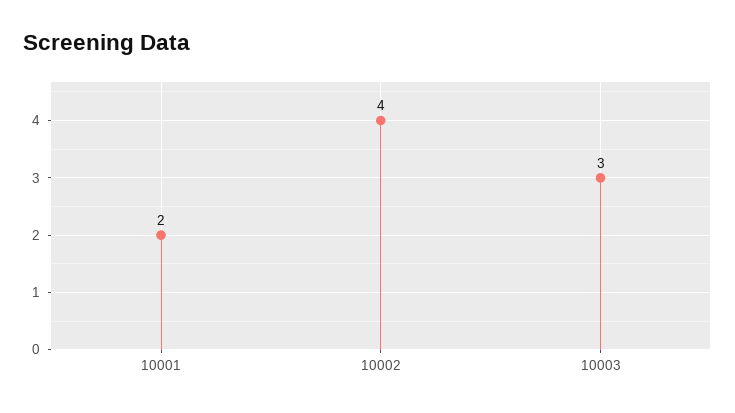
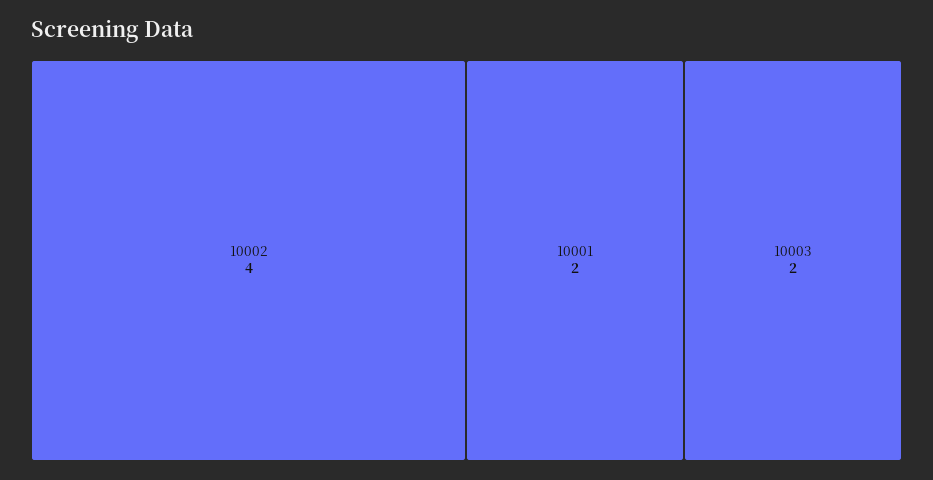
10003: 3 -> 2

